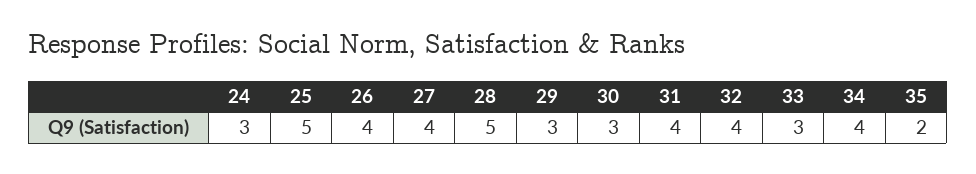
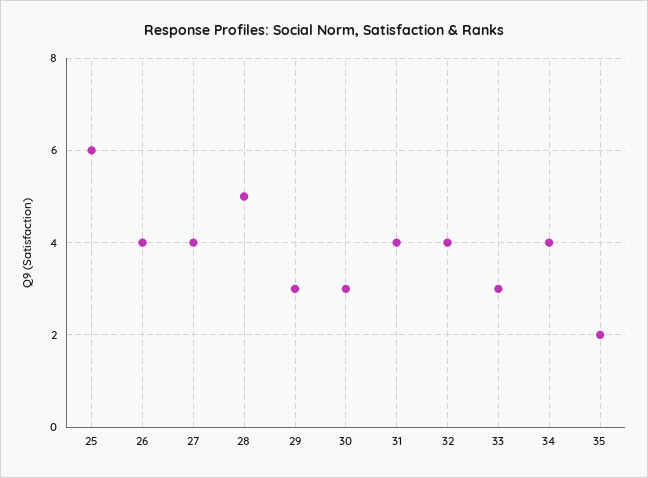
24: 3 -> none
25: 5 -> 6

